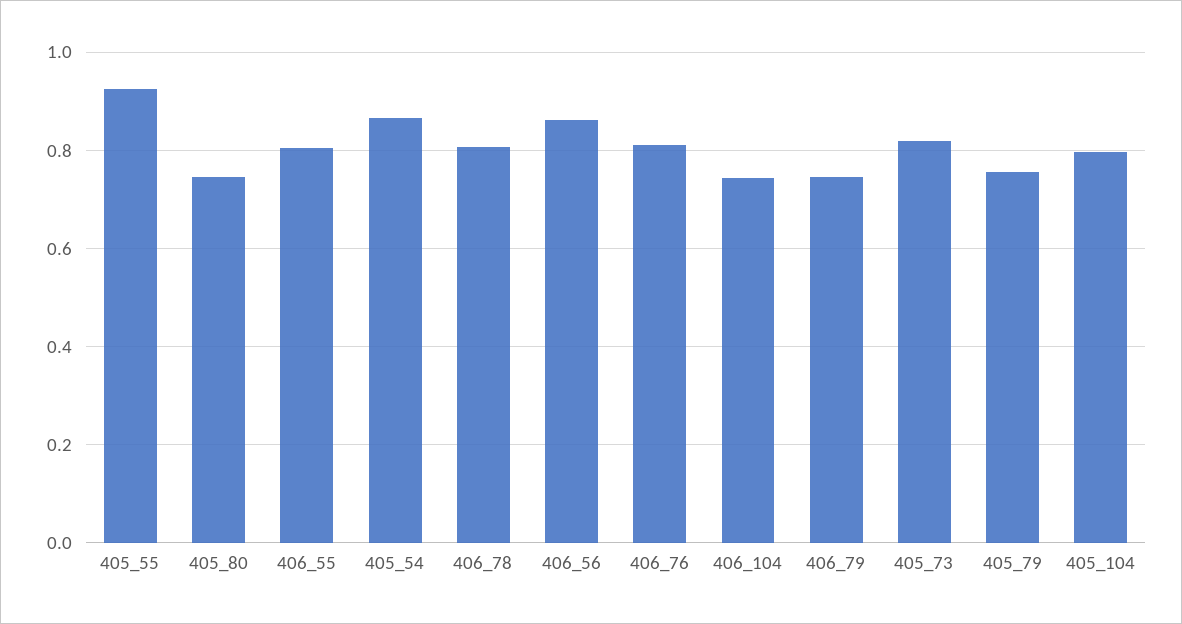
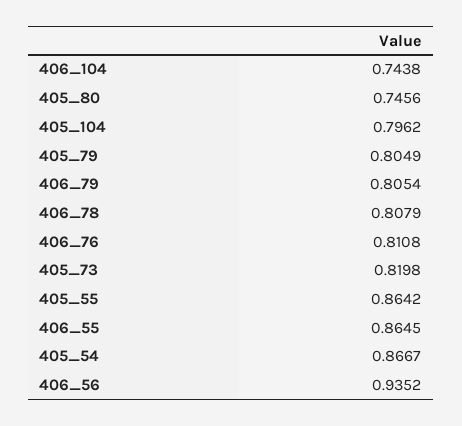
405_55: 0.92 -> 0.8642
406_55: 0.8 -> 0.8645
406_56: 0.86 -> 0.9352
406_79: 0.74 -> 0.8054
405_79: 0.76 -> 0.8049

